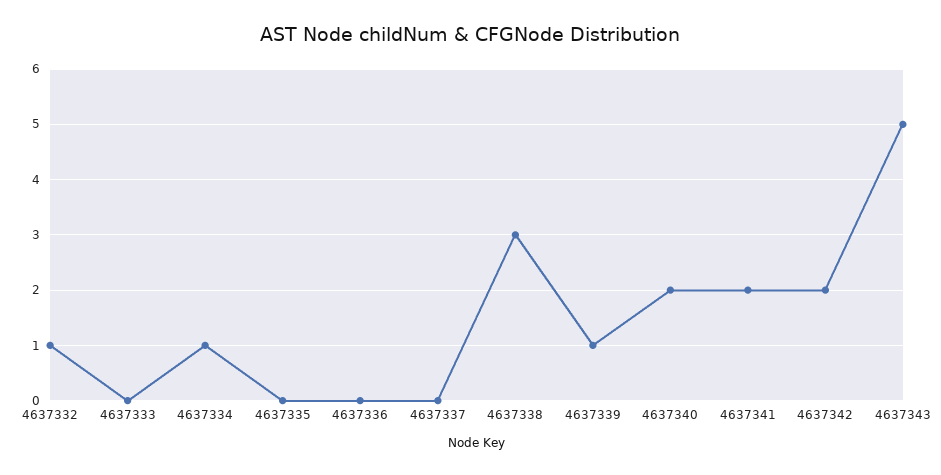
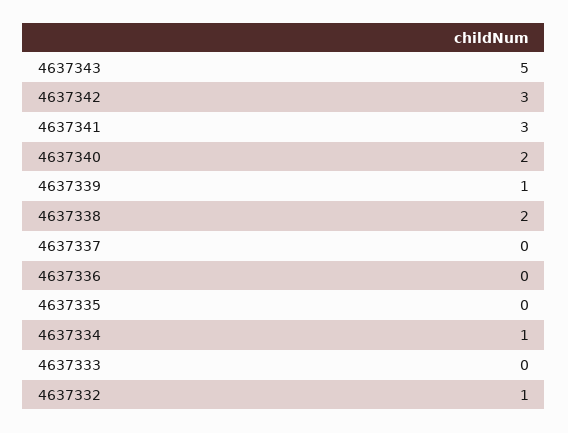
4637338: 3 -> 2
4637341: 2 -> 3
4637342: 2 -> 3

